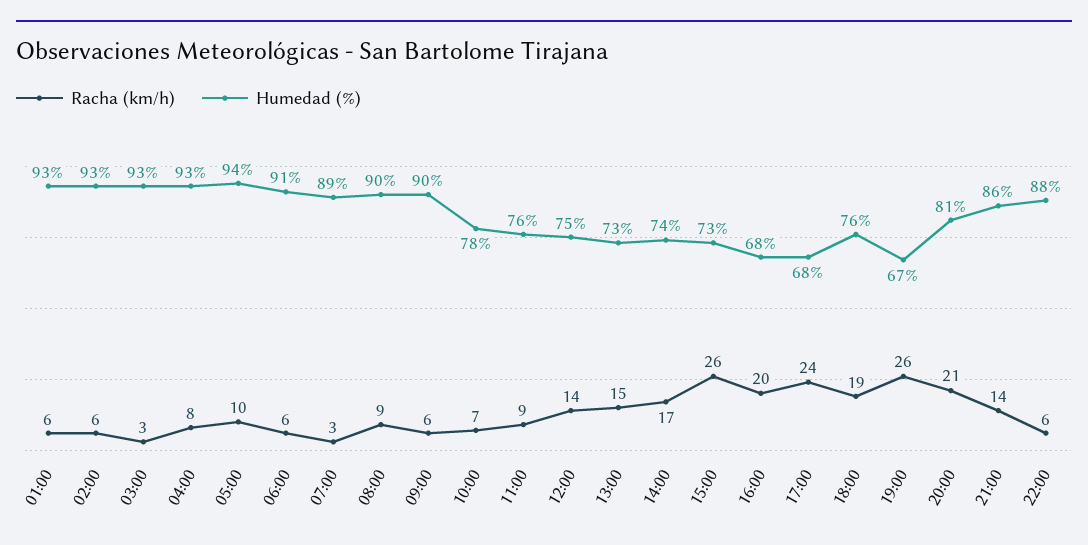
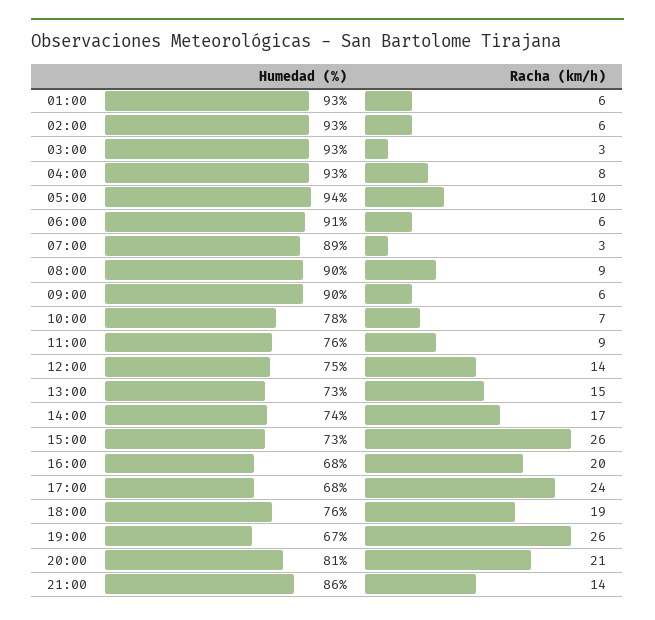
Racha (km/h), 22:00: 6 -> none
Humedad (%), 22:00: 88 -> none

